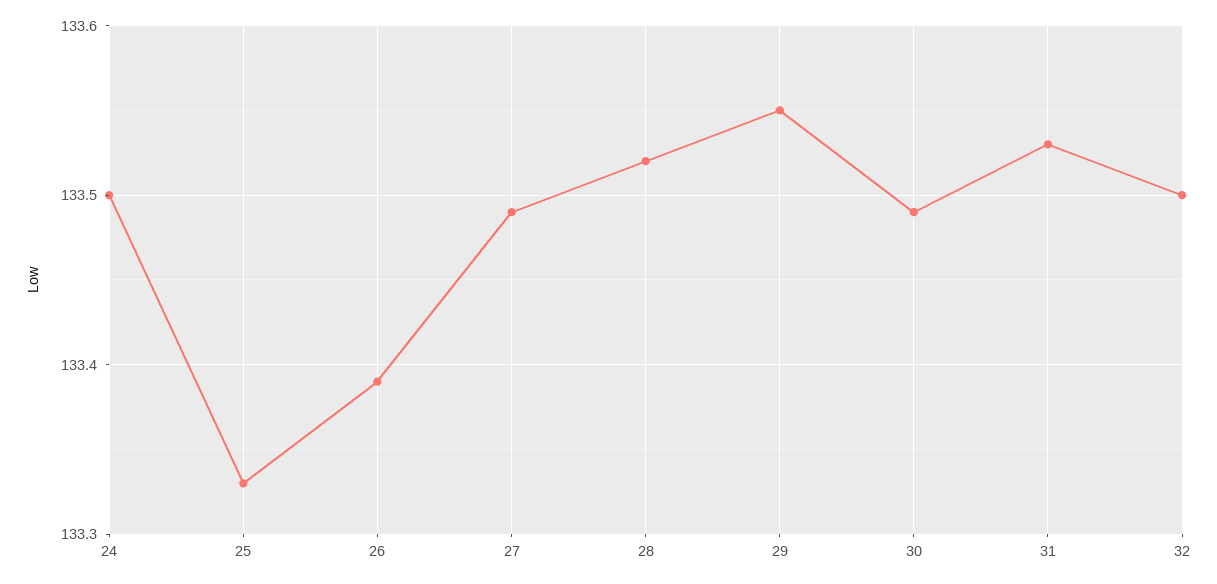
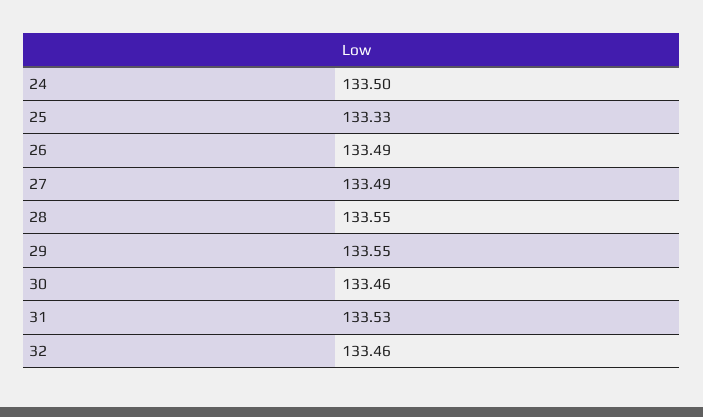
26: 133.39 -> 133.49
28: 133.52 -> 133.55
30: 133.49 -> 133.46
32: 133.5 -> 133.46

